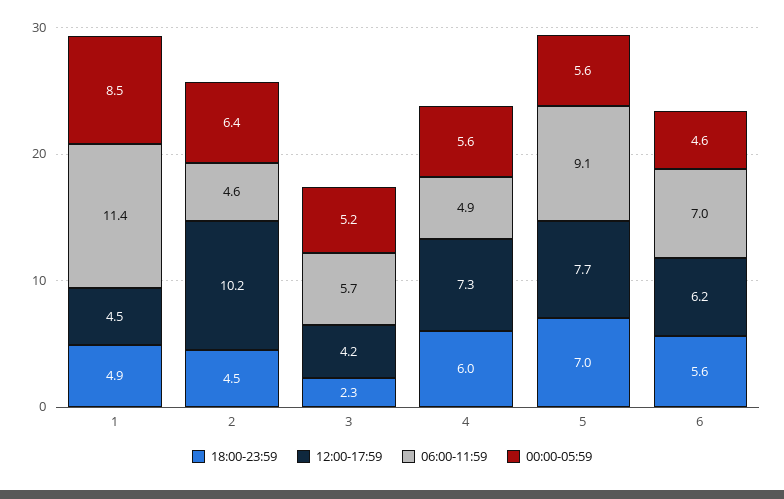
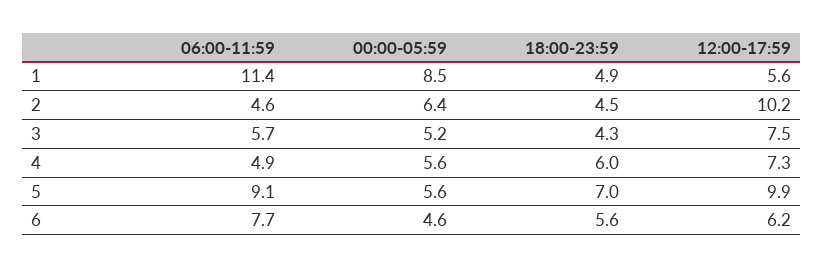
12:00-17:59, 1: 4.5 -> 5.6
18:00-23:59, 3: 2.3 -> 4.3
12:00-17:59, 3: 4.2 -> 7.5
12:00-17:59, 5: 7.7 -> 9.9
06:00-11:59, 6: 7 -> 7.7

